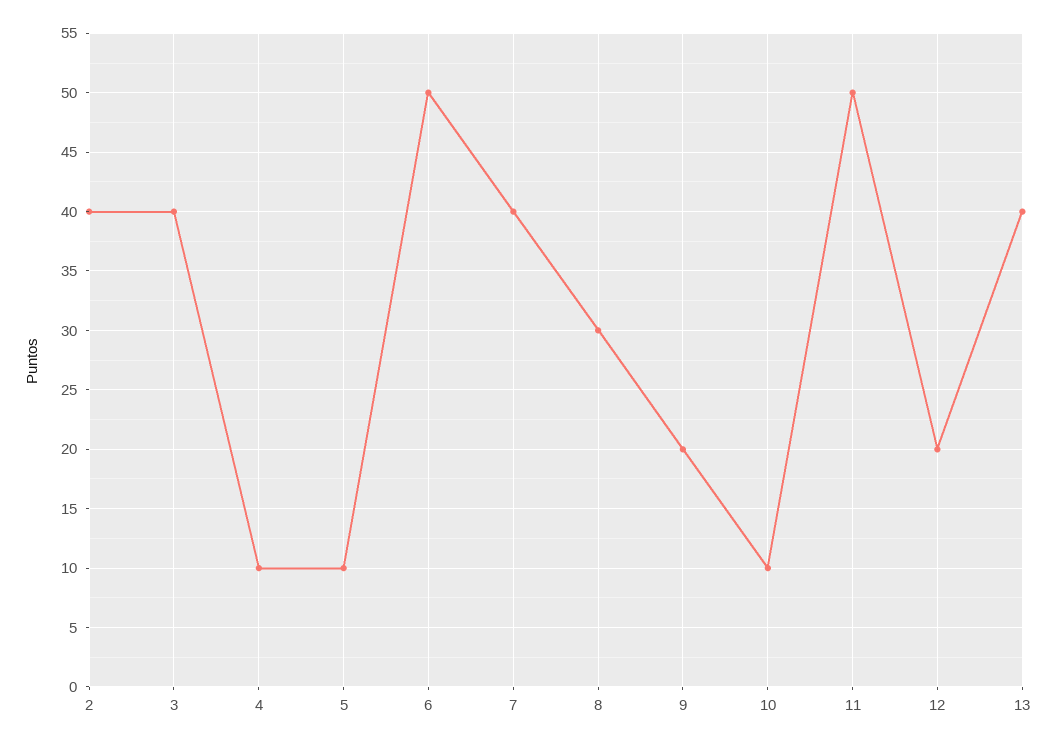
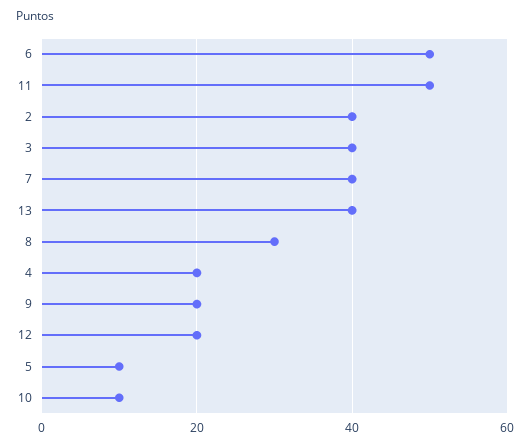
4: 10 -> 20

